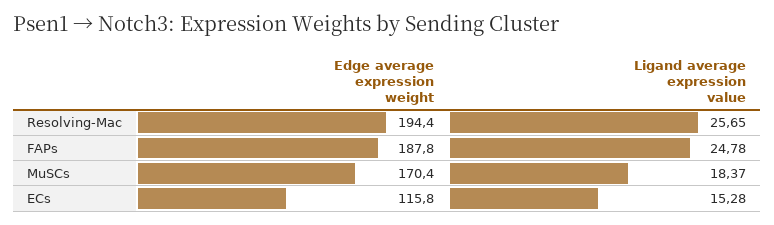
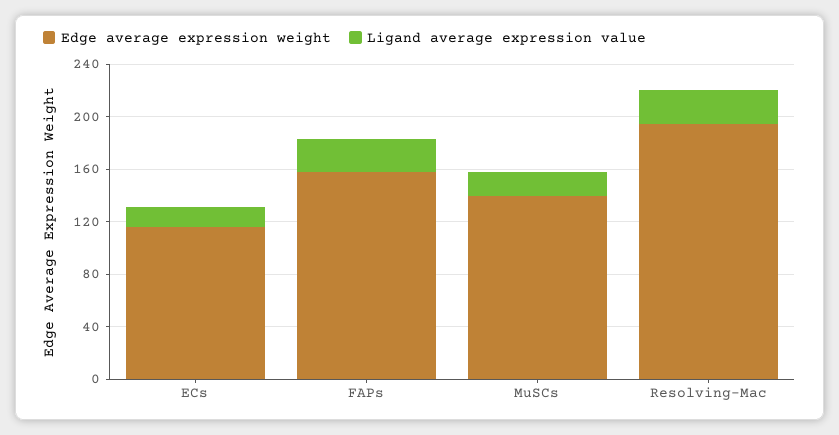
Edge average expression weight, FAPs: 187.8 -> 160
Edge average expression weight, MuSCs: 170.4 -> 140

